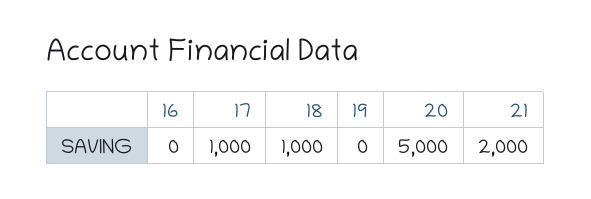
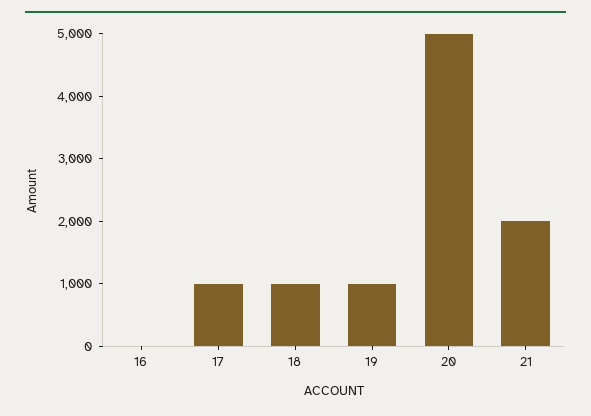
19: 0 -> 1000

